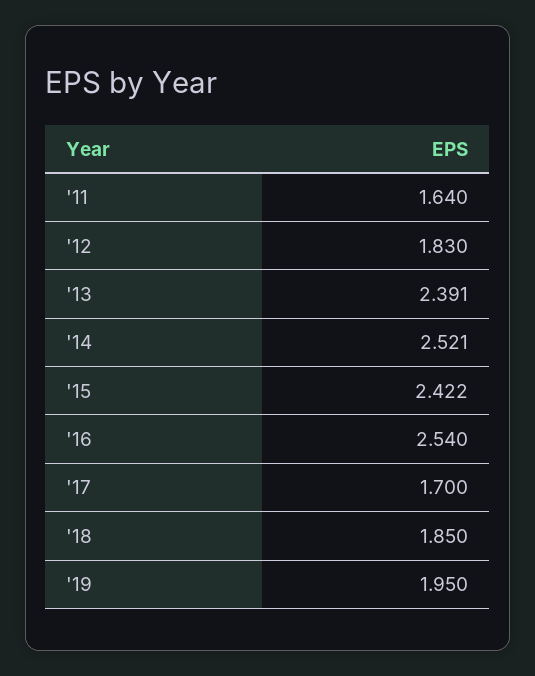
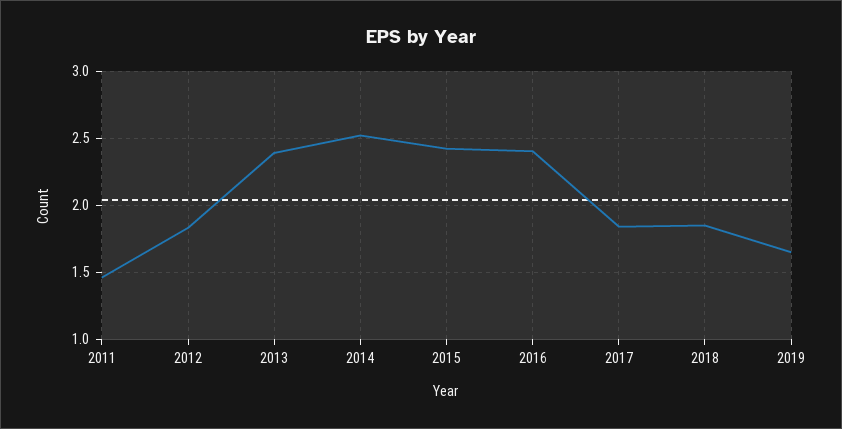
'11: 1.64 -> 1.45
'16: 2.54 -> 2.4
'17: 1.7 -> 1.85
'19: 1.95 -> 1.65

